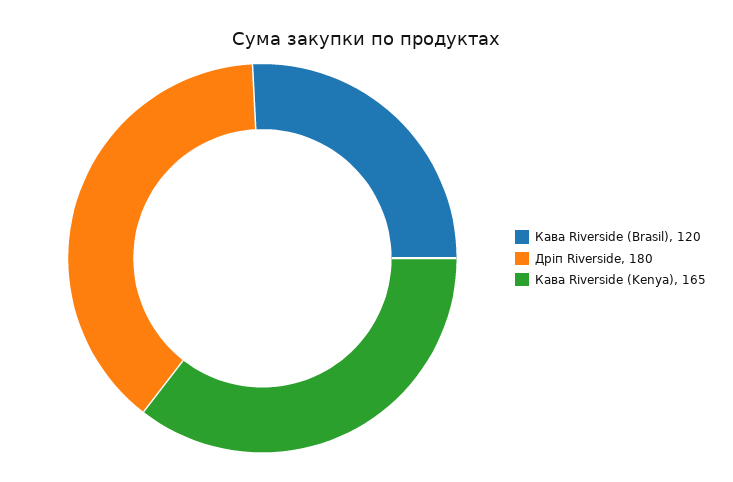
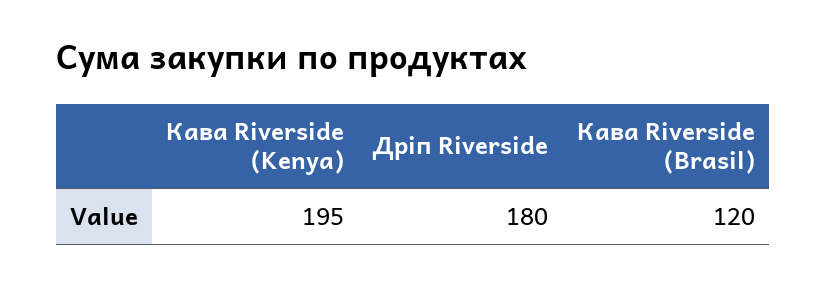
Кава Riverside (Kenya): 165 -> 195

